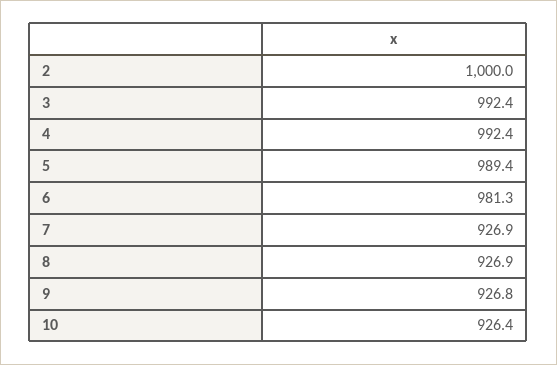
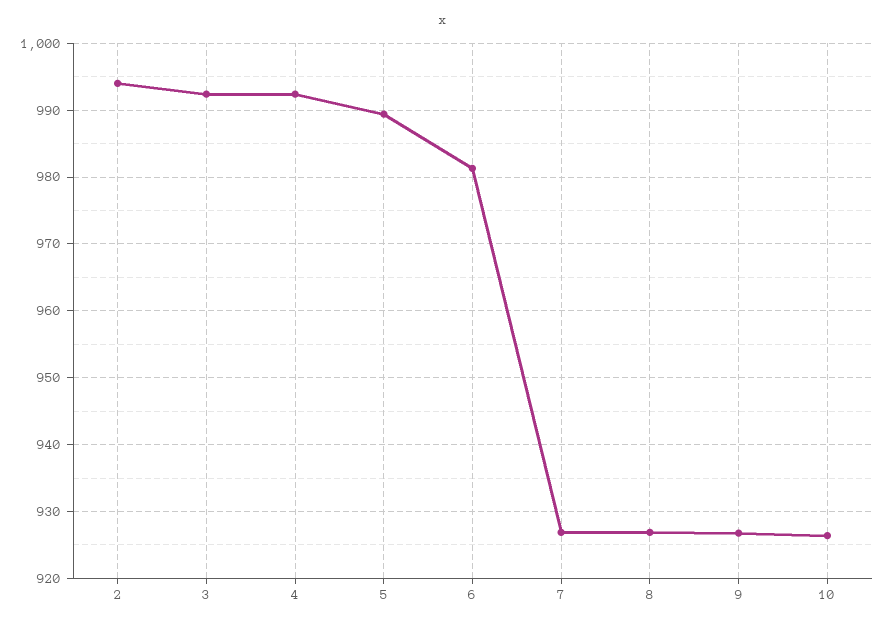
2: 1000 -> 994

